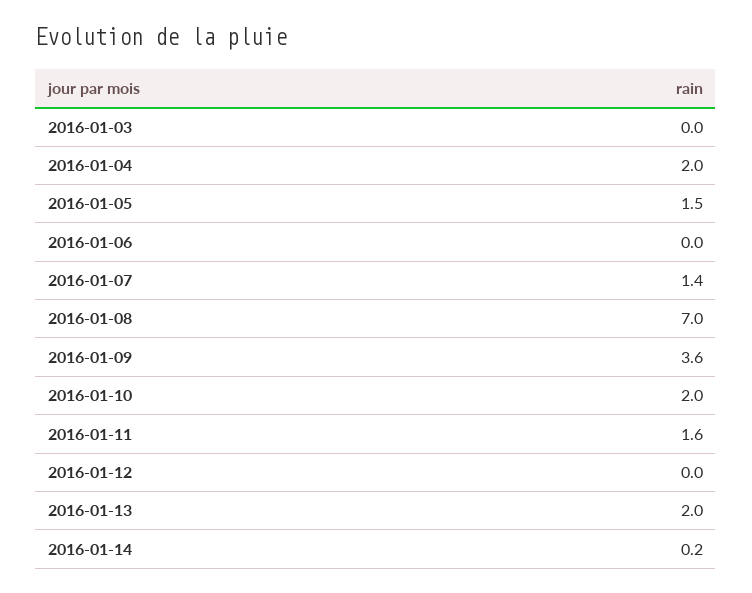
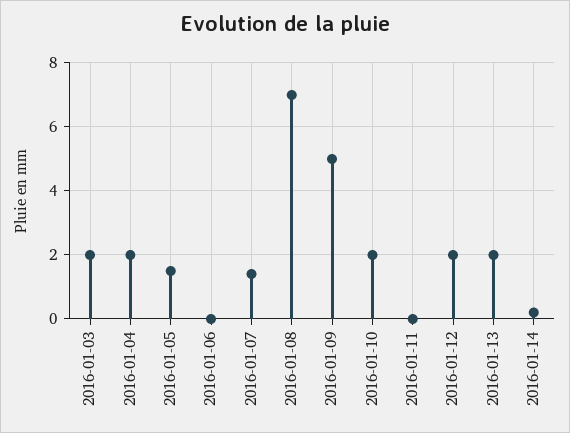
2016-01-03: 0 -> 2
2016-01-09: 3.6 -> 5
2016-01-11: 1.6 -> 0
2016-01-12: 0 -> 2

